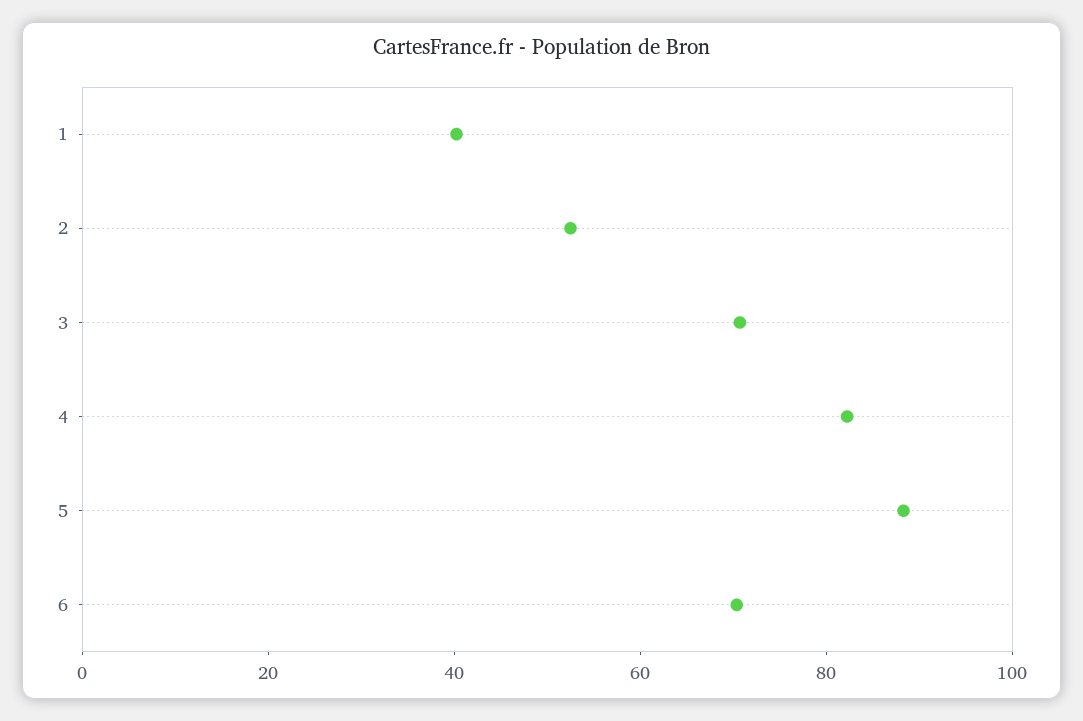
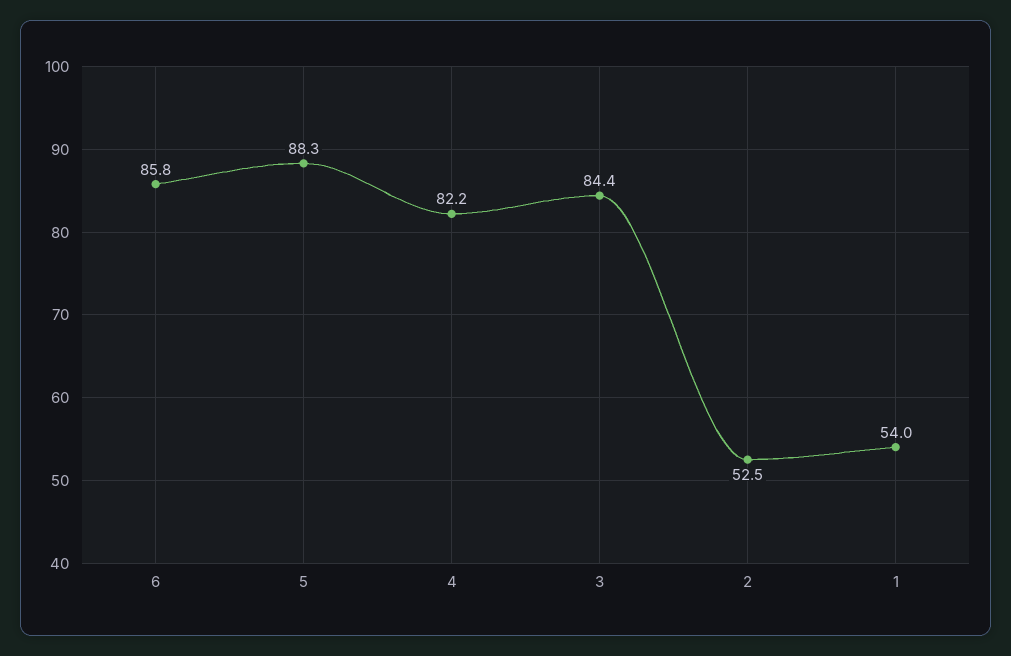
1: 40 -> 54
3: 70 -> 84.4
6: 70 -> 85.8

